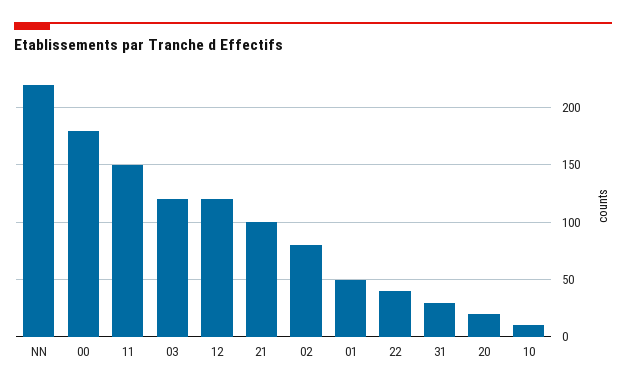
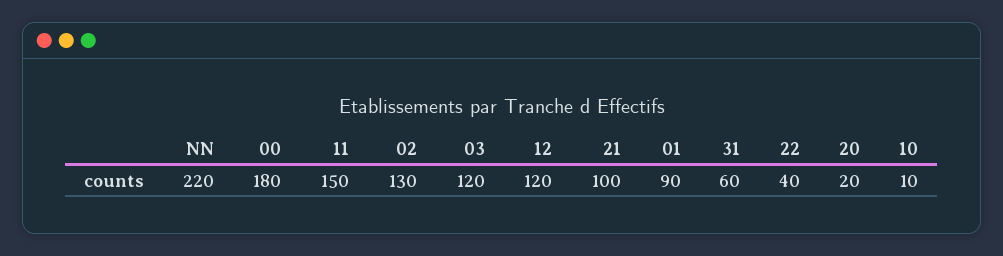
02: 80 -> 130
01: 50 -> 90
31: 30 -> 60

